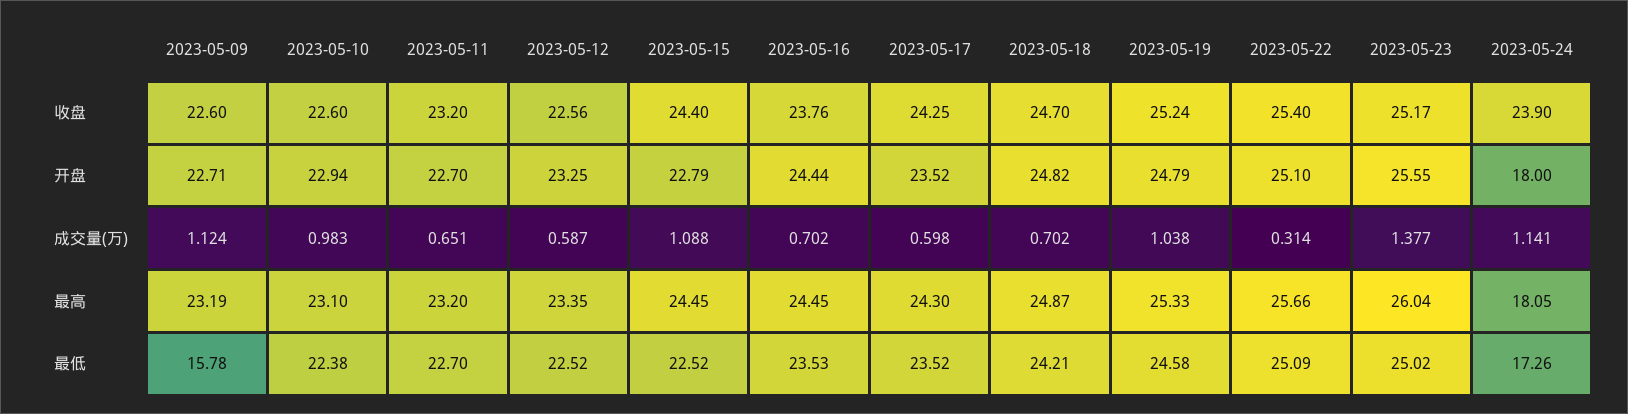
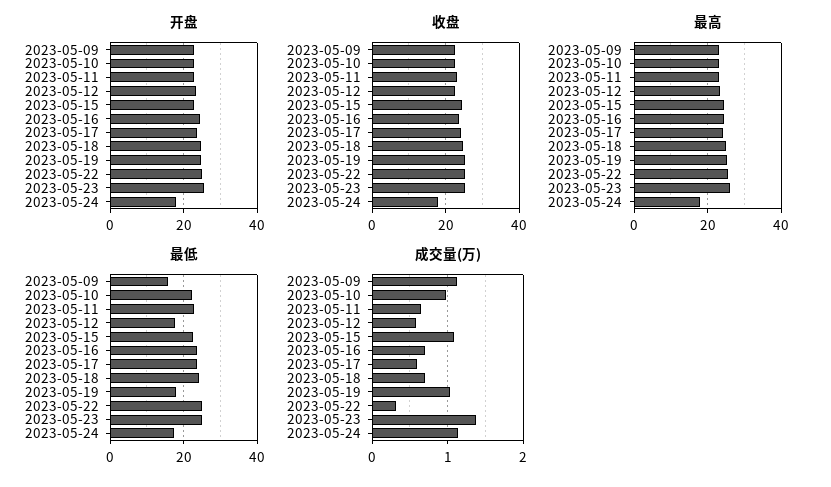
收盘, 2023-05-24: 23.9 -> 18
最低, 2023-05-12: 22.52 -> 18
最低, 2023-05-19: 24.58 -> 18

